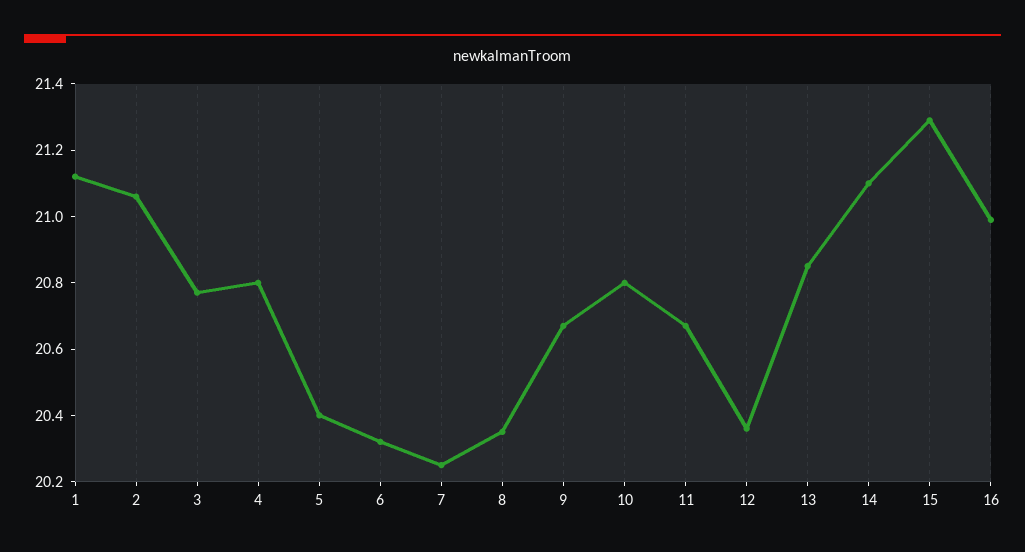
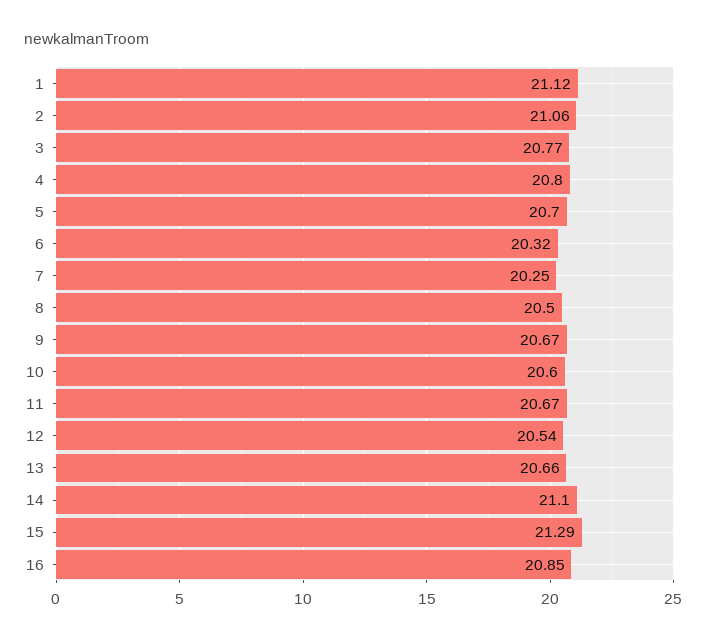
5: 20.4 -> 20.7
8: 20.35 -> 20.5
10: 20.8 -> 20.6
12: 20.35 -> 20.54
13: 20.85 -> 20.66
16: 21 -> 20.85

